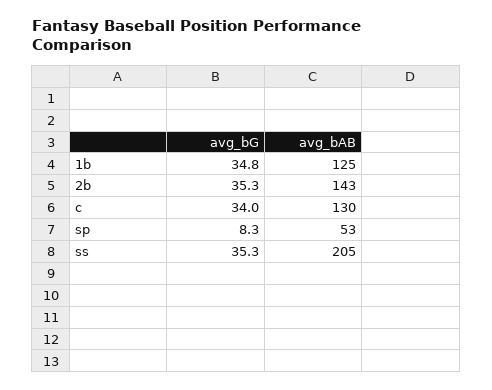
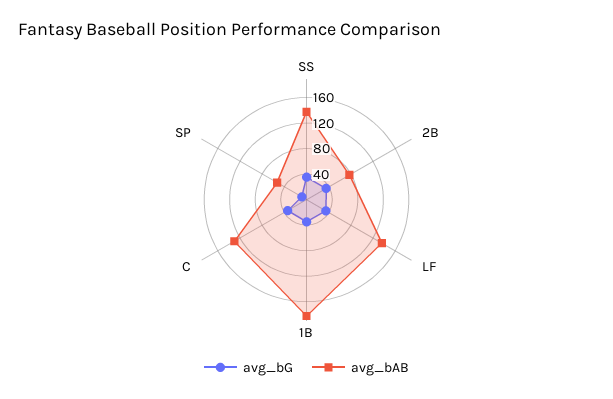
avg_bAB, 1b: 125 -> 180
avg_bAB, 2b: 143 -> 80
avg_bAB, ss: 205 -> 140
avg_bG, LF: none -> 40
avg_bAB, LF: none -> 140

